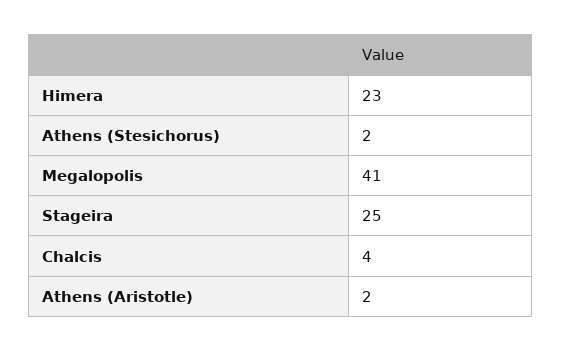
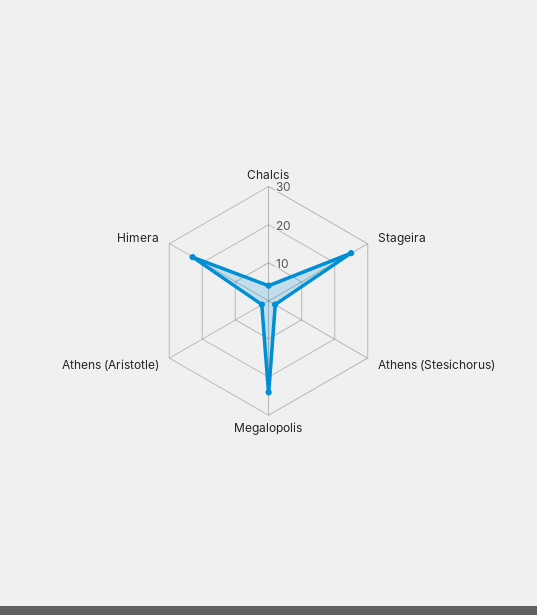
Megalopolis: 41 -> 25

